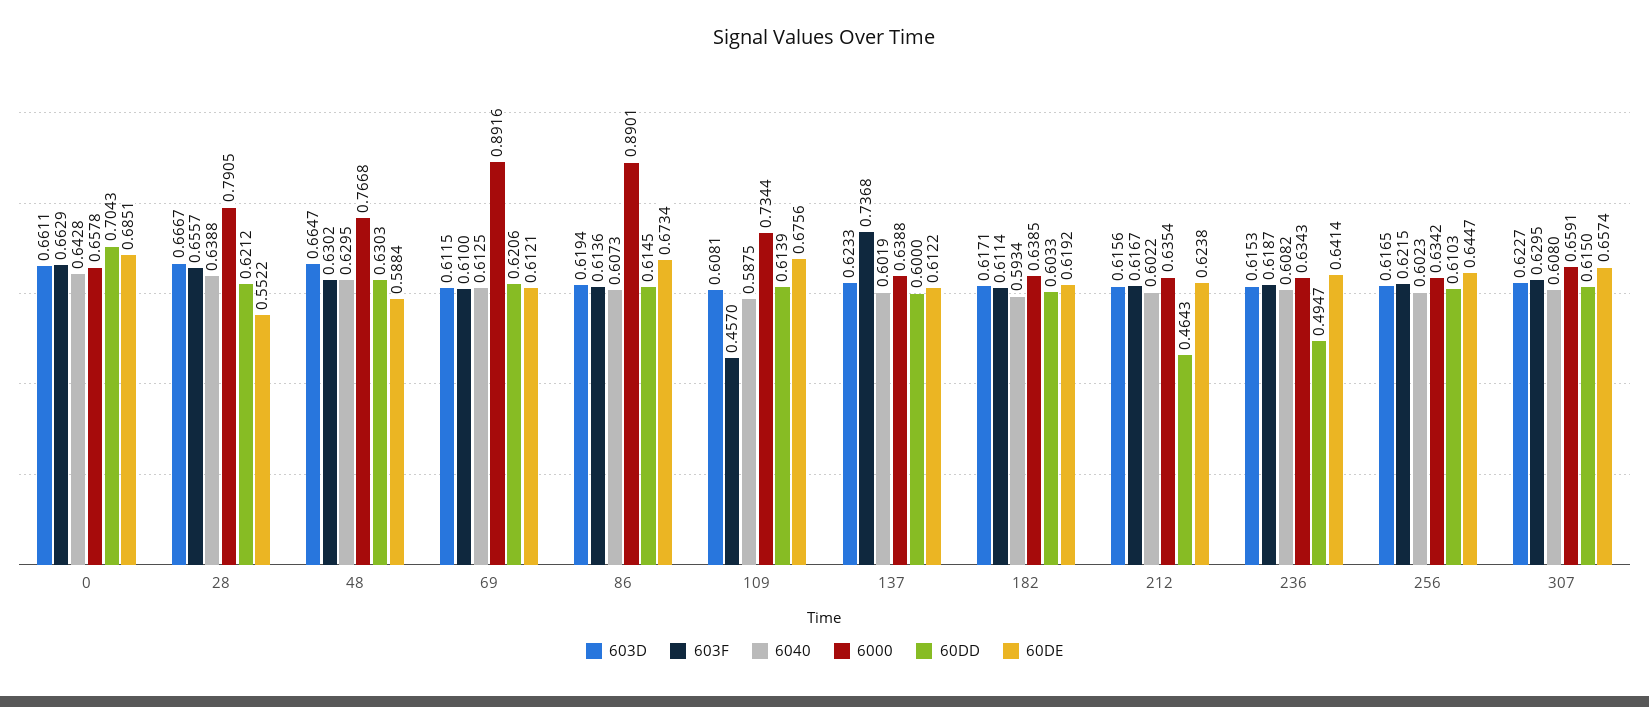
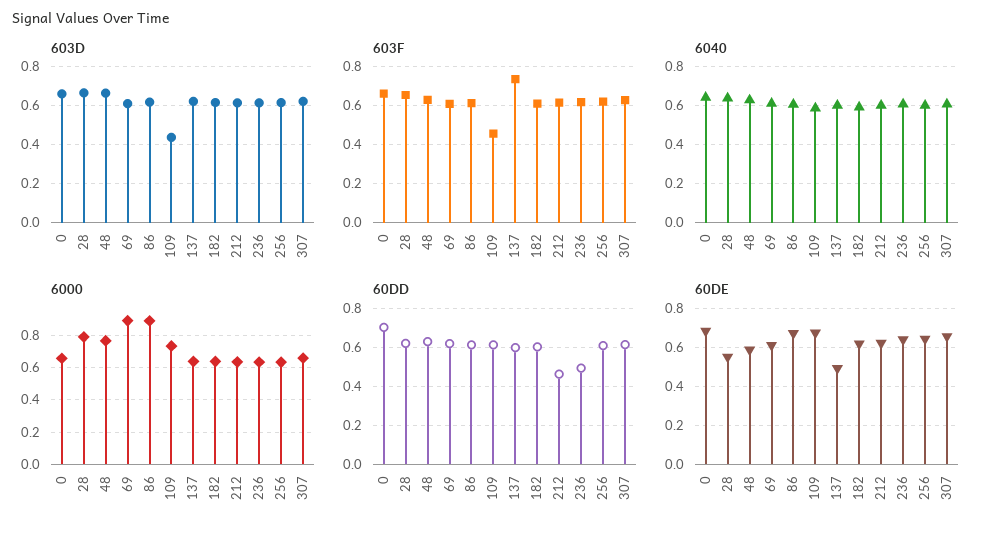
603D, 109: 0.6081 -> 0.45
60DE, 137: 0.6122 -> 0.5

